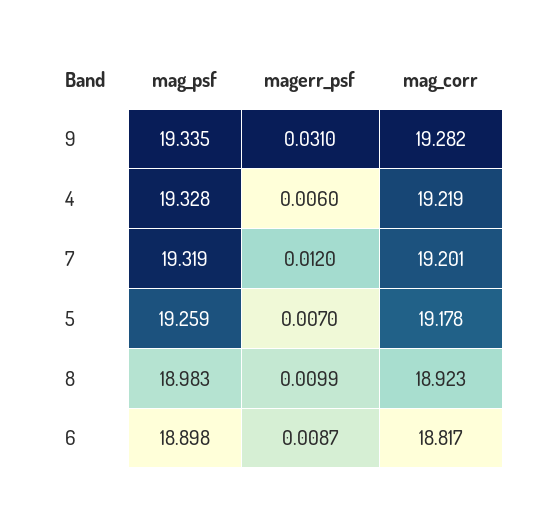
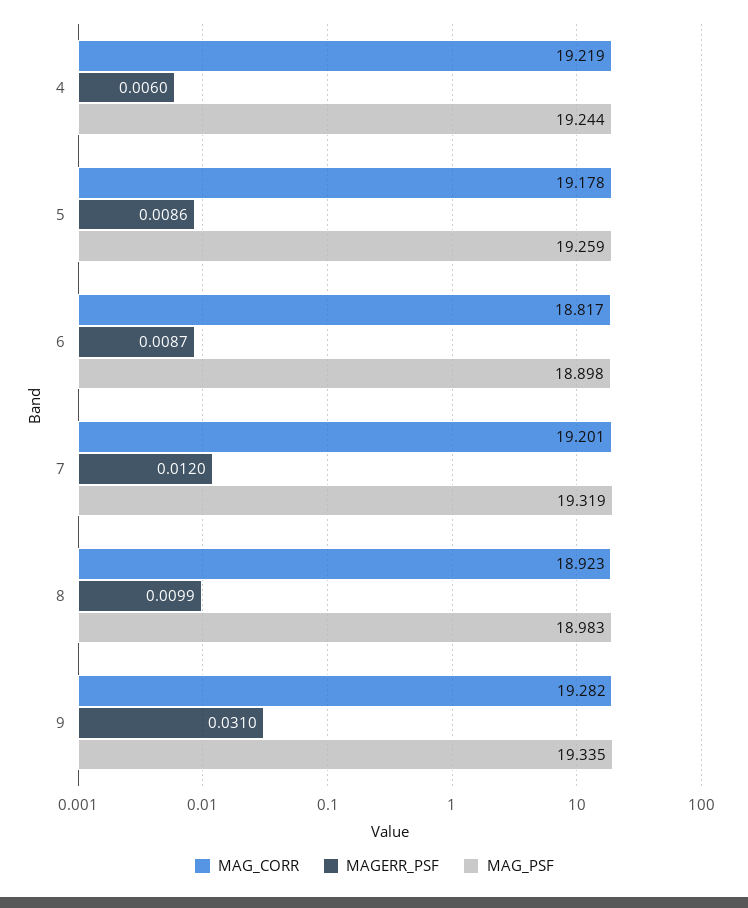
mag_psf, 4: 19.328 -> 19.244
magerr_psf, 5: 0.007 -> 0.0086

